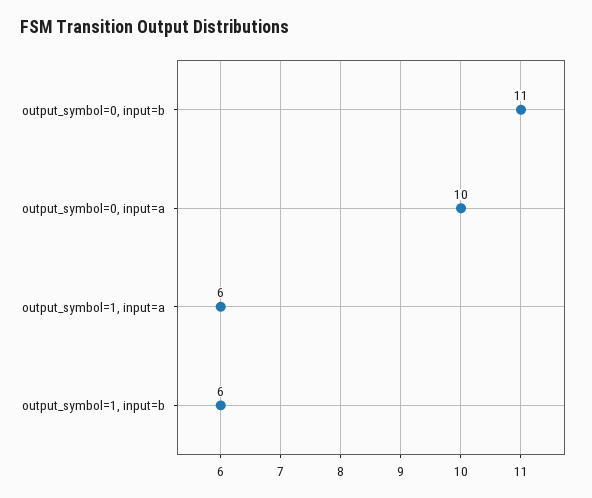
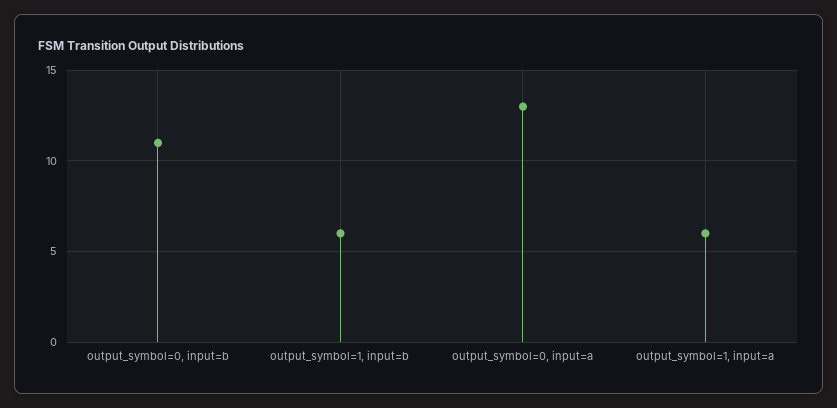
output_symbol=0, input=a: 10 -> 13

